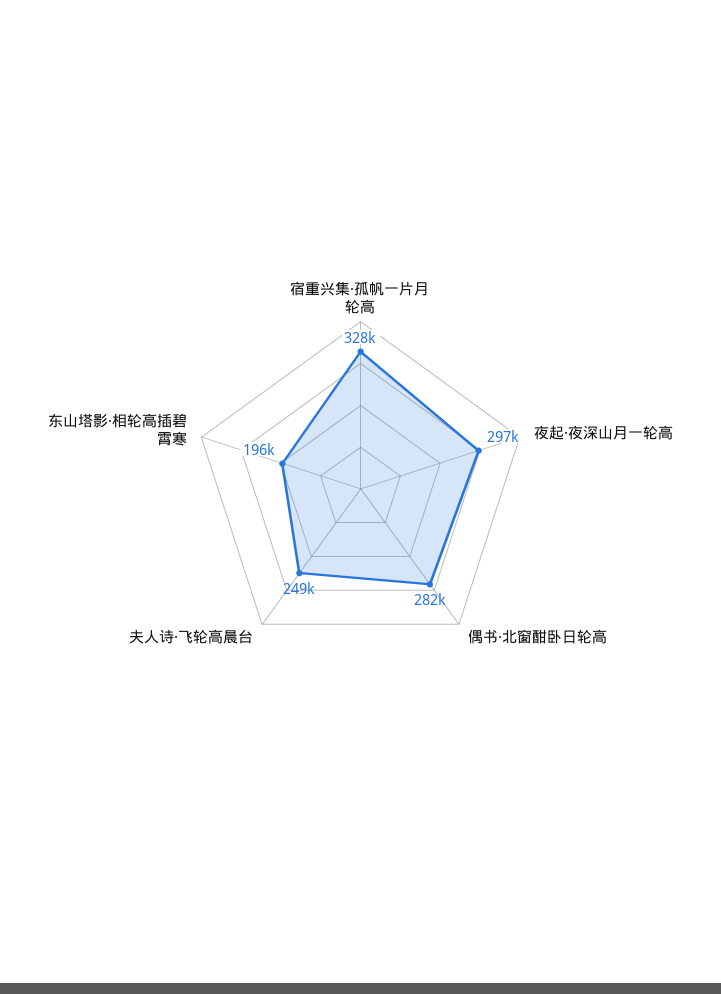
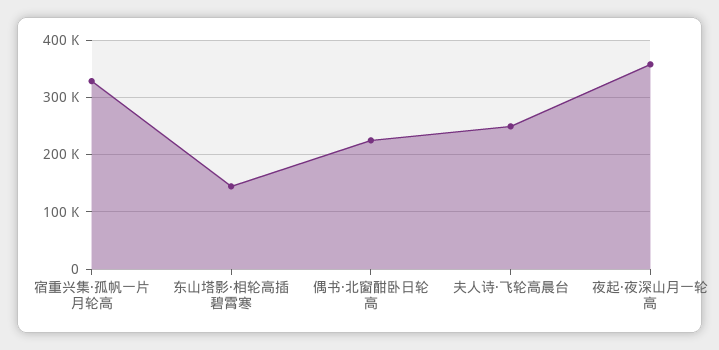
夜起·夜深山月一轮高: 297000 -> 360000
偶书·北窗酣卧日轮高: 282000 -> 220000
东山塔影·相轮高插碧霄寒: 196000 -> 140000

